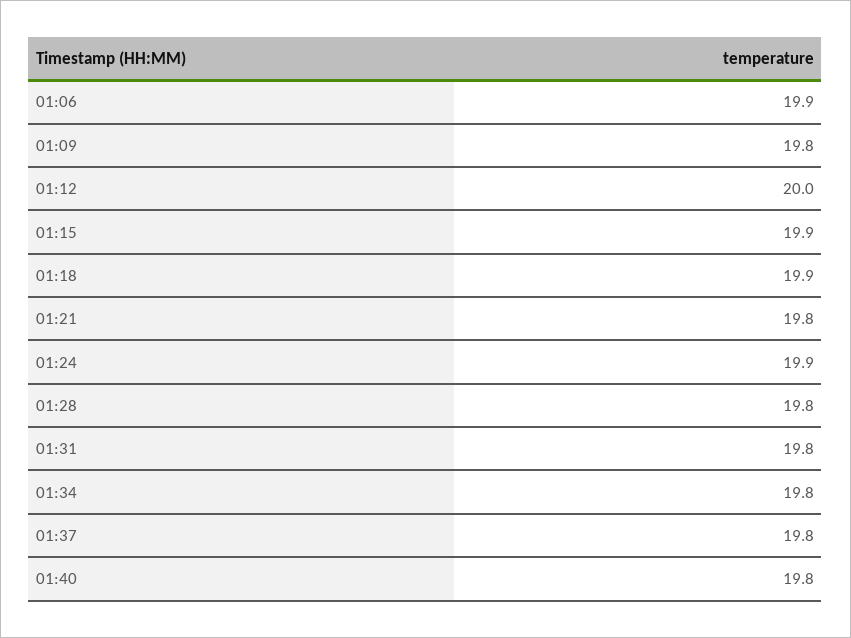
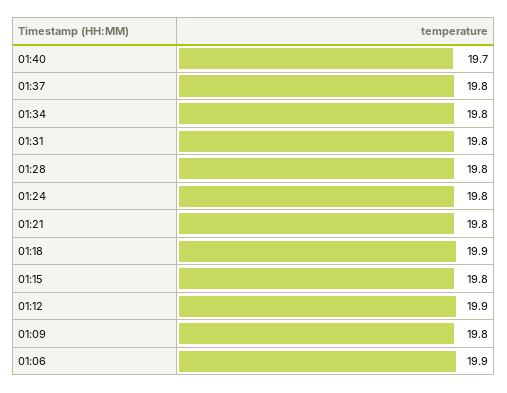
01:12: 20 -> 19.9
01:15: 19.9 -> 19.8
01:24: 19.9 -> 19.8
01:40: 19.8 -> 19.7

